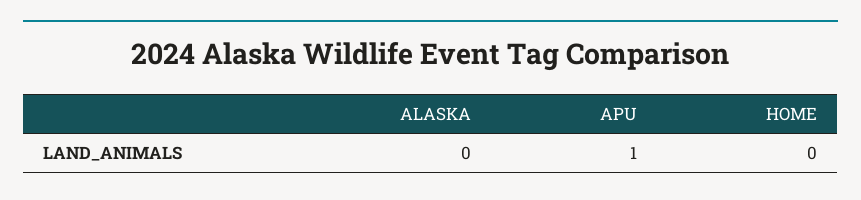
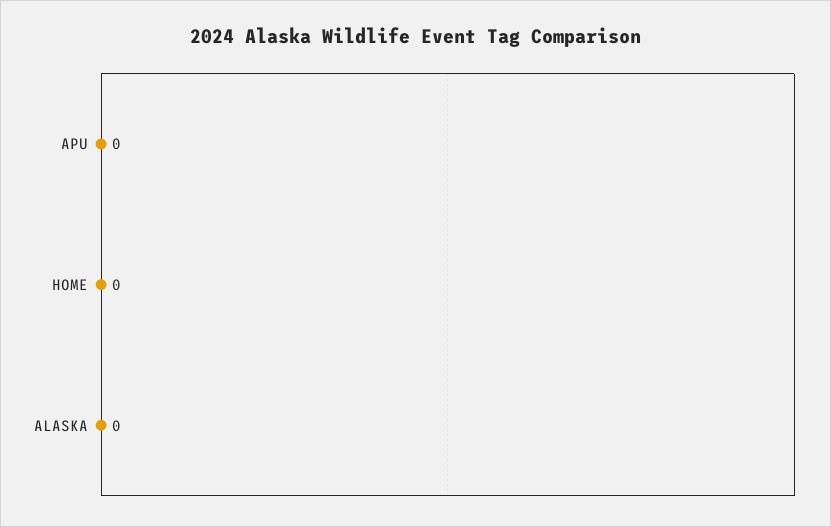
APU: 1 -> 0

